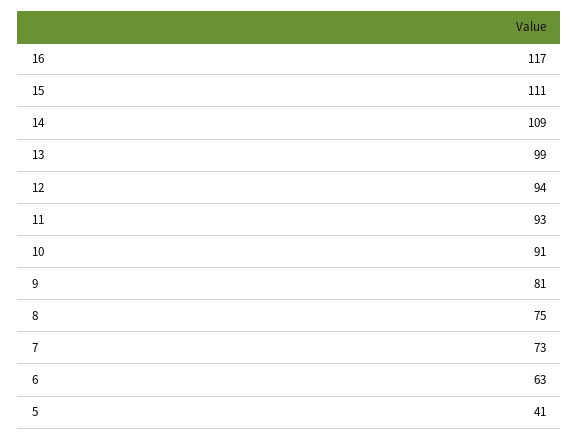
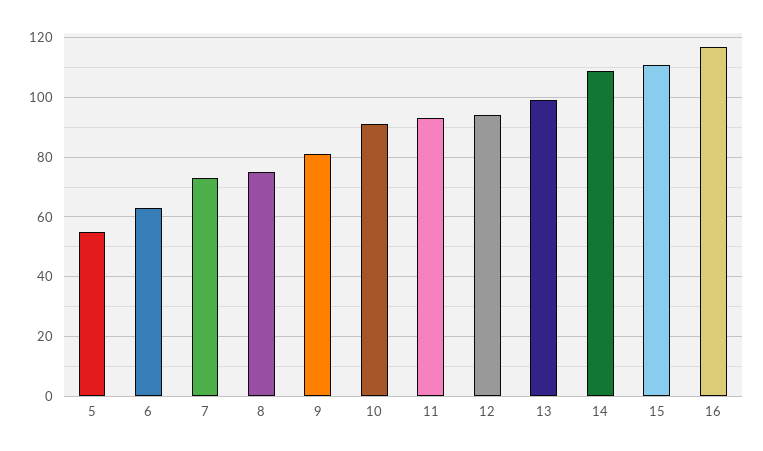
5: 41 -> 55

